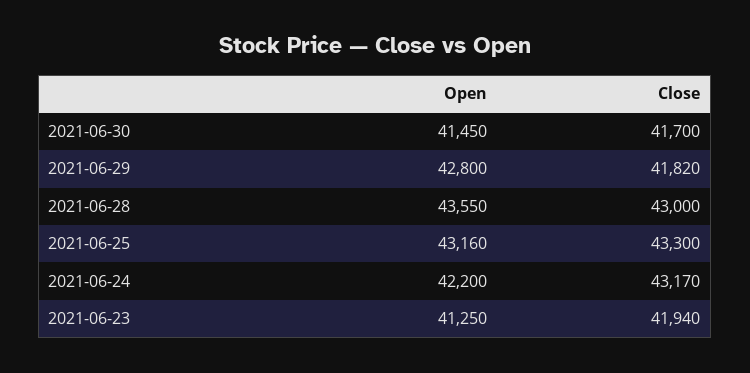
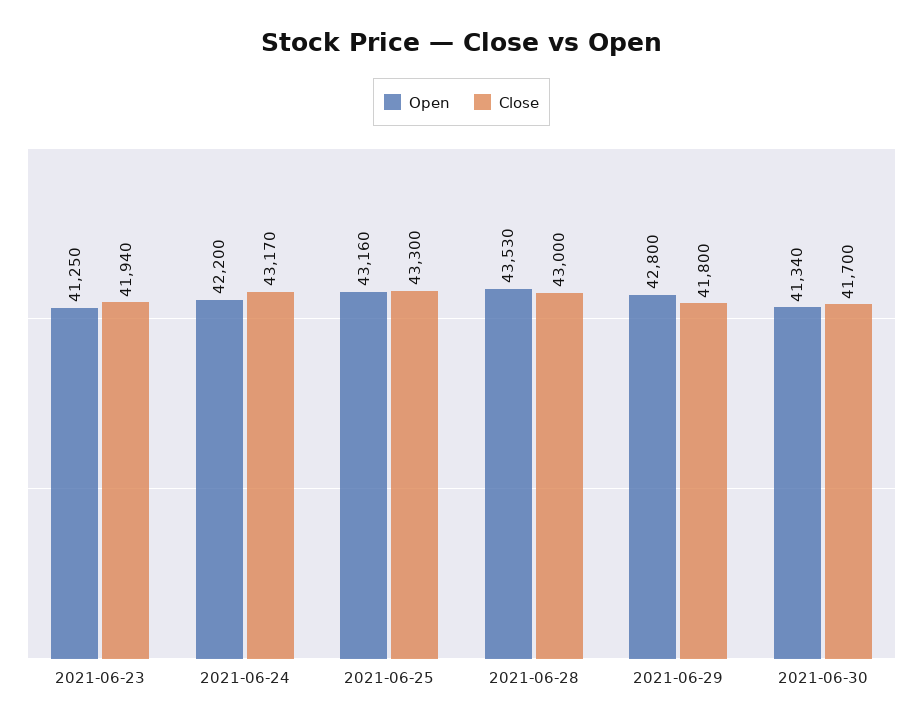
Open, 2021-06-30: 41450 -> 41340
Close, 2021-06-29: 41820 -> 41800
Open, 2021-06-28: 43550 -> 43530

